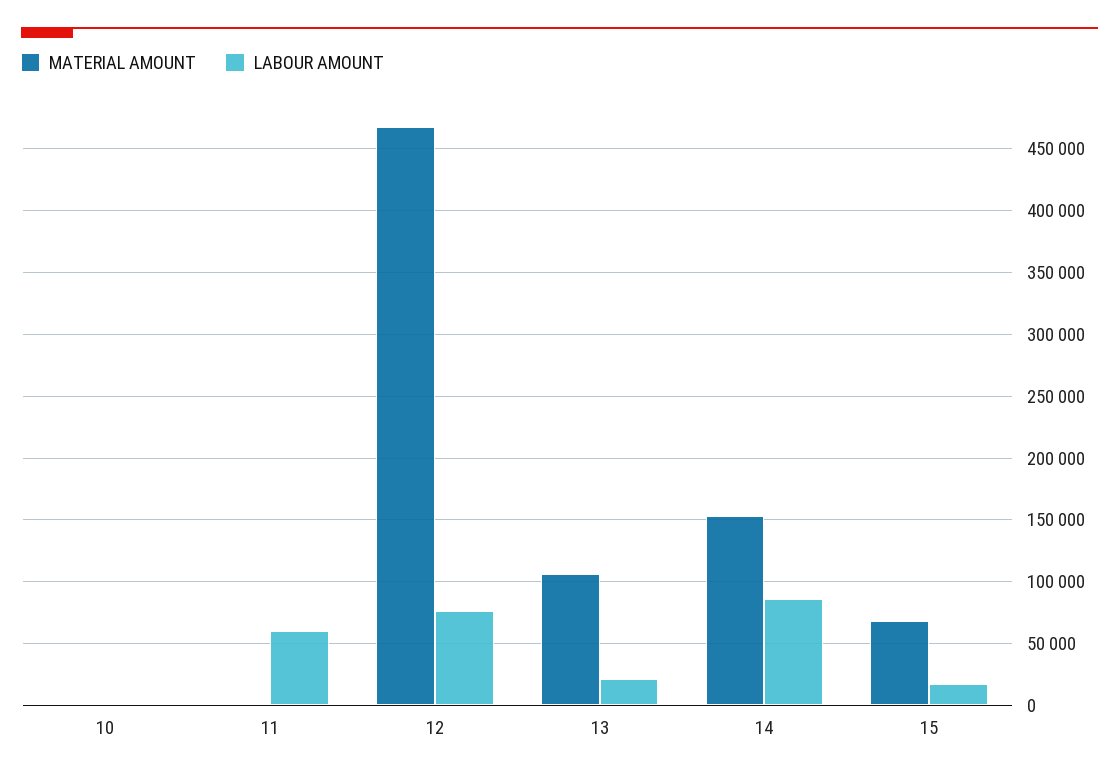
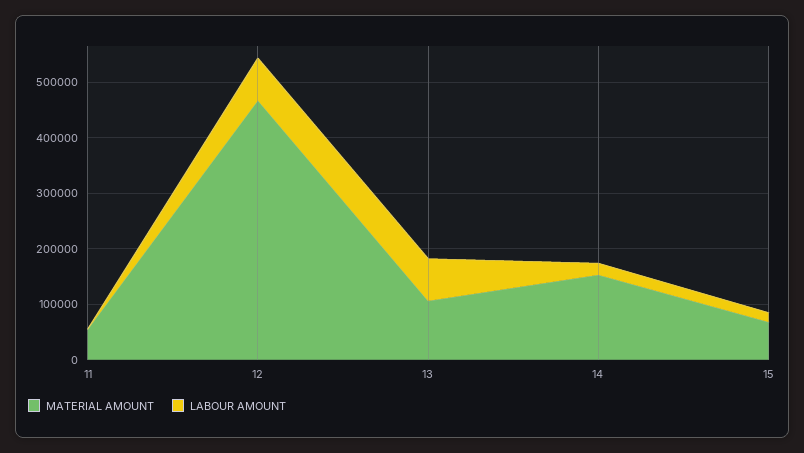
MATERIAL AMOUNT, 10: 0 -> none
LABOUR AMOUNT, 10: 0 -> none
MATERIAL AMOUNT, 11: 0 -> 60000
LABOUR AMOUNT, 11: 60000 -> 0
LABOUR AMOUNT, 13: 20000 -> 80000
LABOUR AMOUNT, 14: 85000 -> 20000

